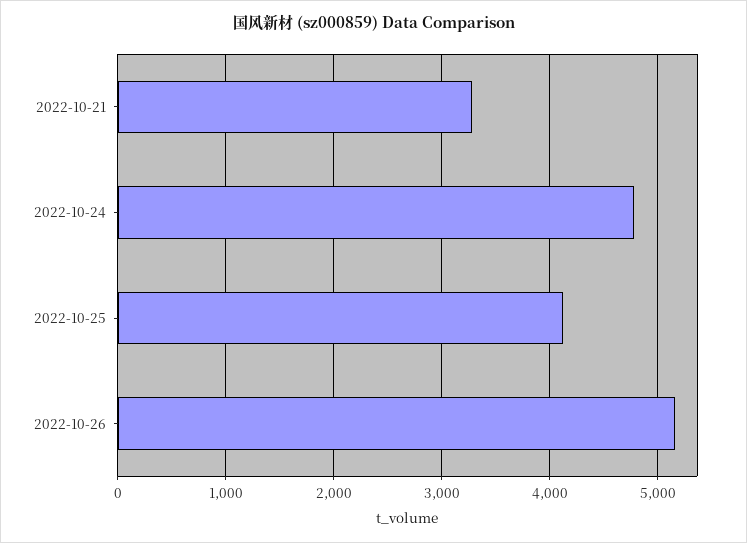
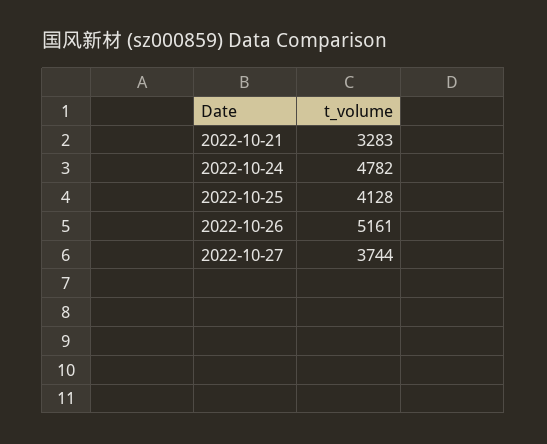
2022-10-27: none -> 3744

